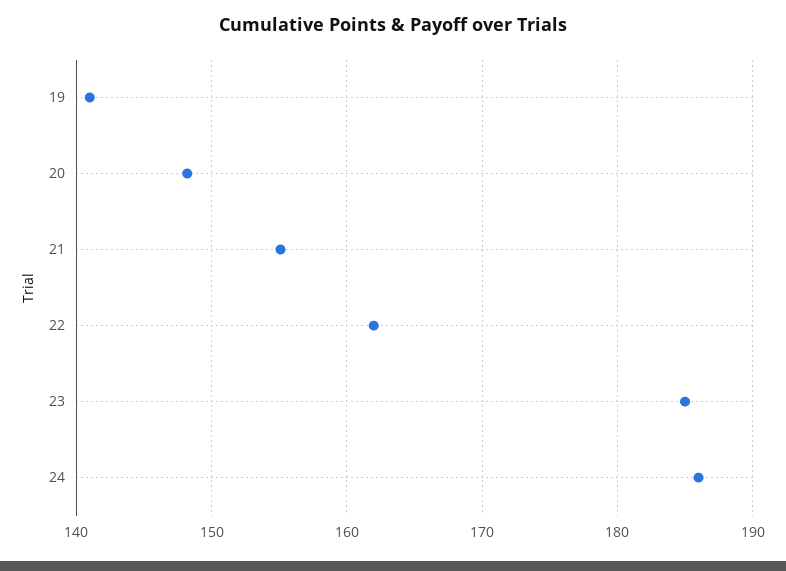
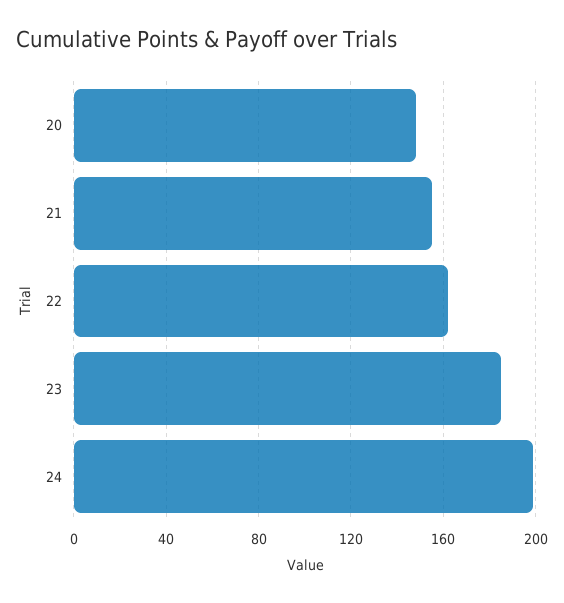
19: 141 -> none
24: 186 -> 200

